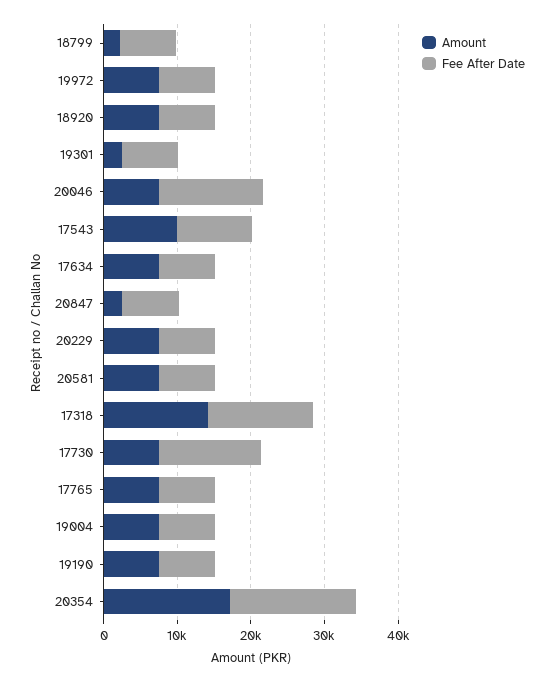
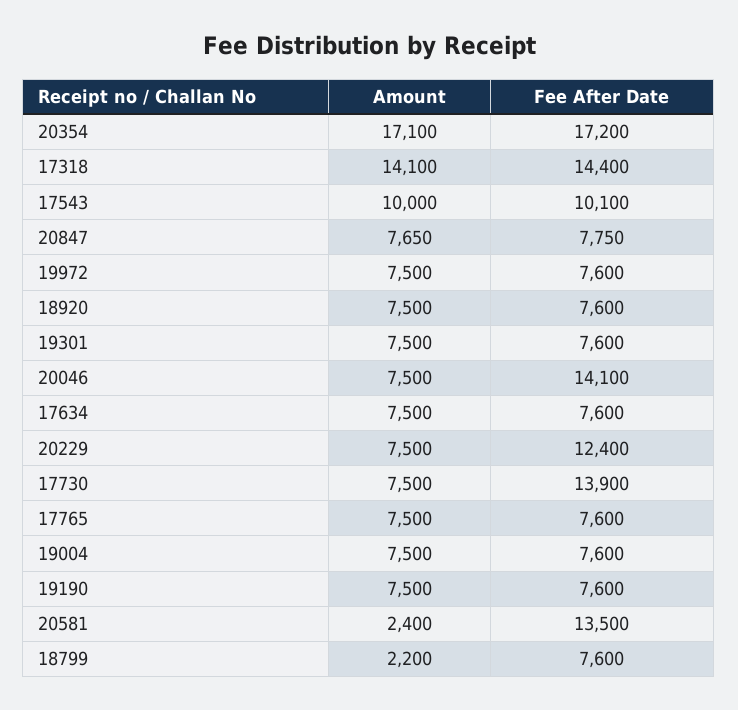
Amount, 19301: 2000 -> 7500
Amount, 20847: 2000 -> 7650
Fee After Date, 20229: 8000 -> 12400
Amount, 20581: 8000 -> 2400
Fee After Date, 20581: 8000 -> 13500

